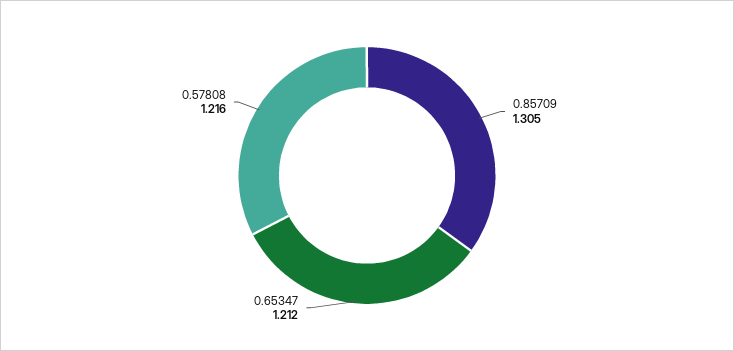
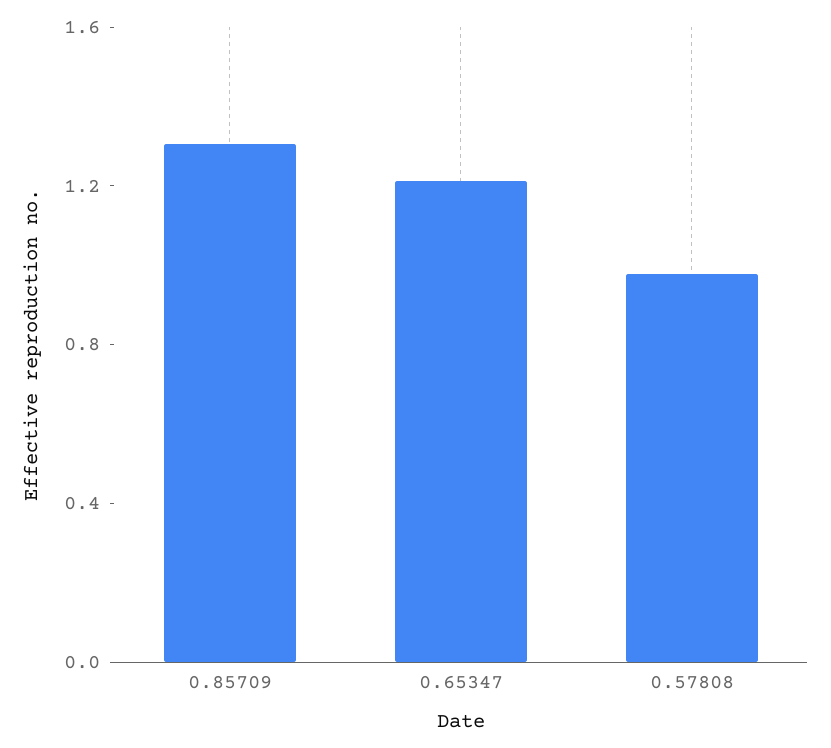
0.57808: 1.216 -> 1

